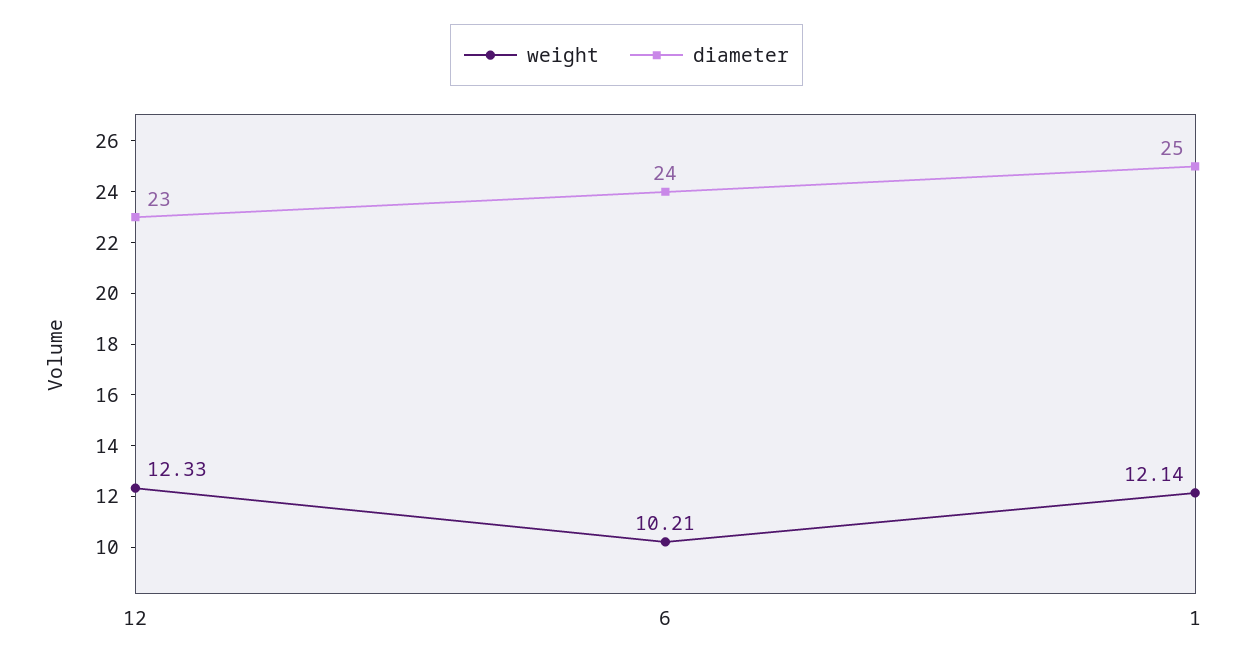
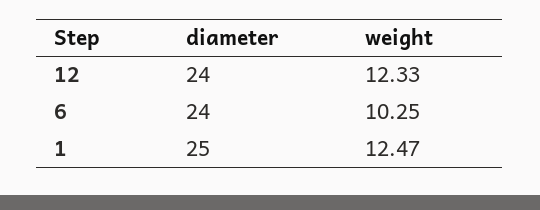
diameter, 12: 23 -> 24
weight, 6: 10.21 -> 10.25
weight, 1: 12.14 -> 12.47

